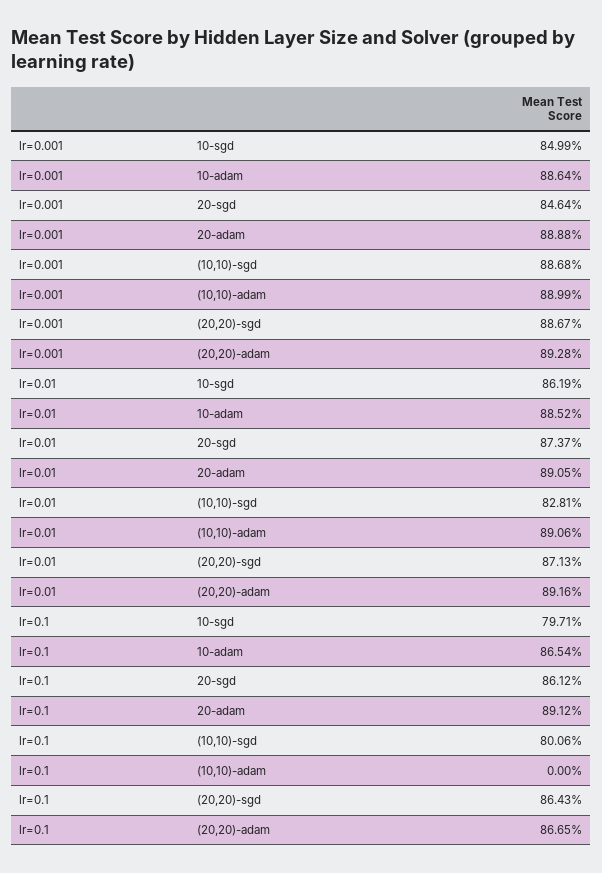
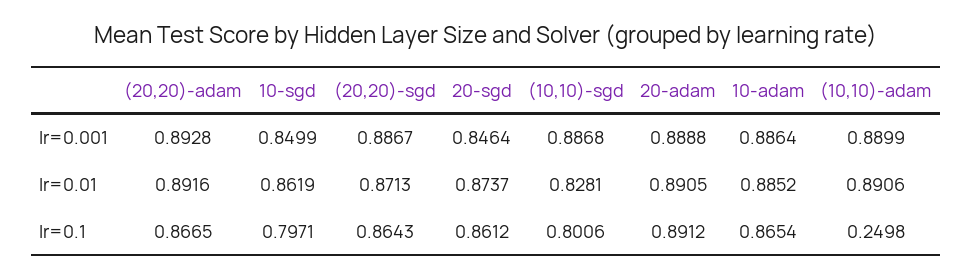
lr=0.1, (10,10)-adam: 0 -> 0.2498

